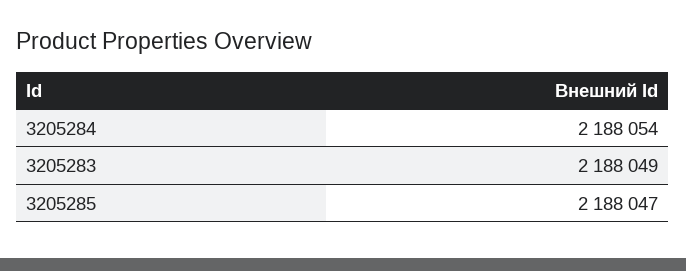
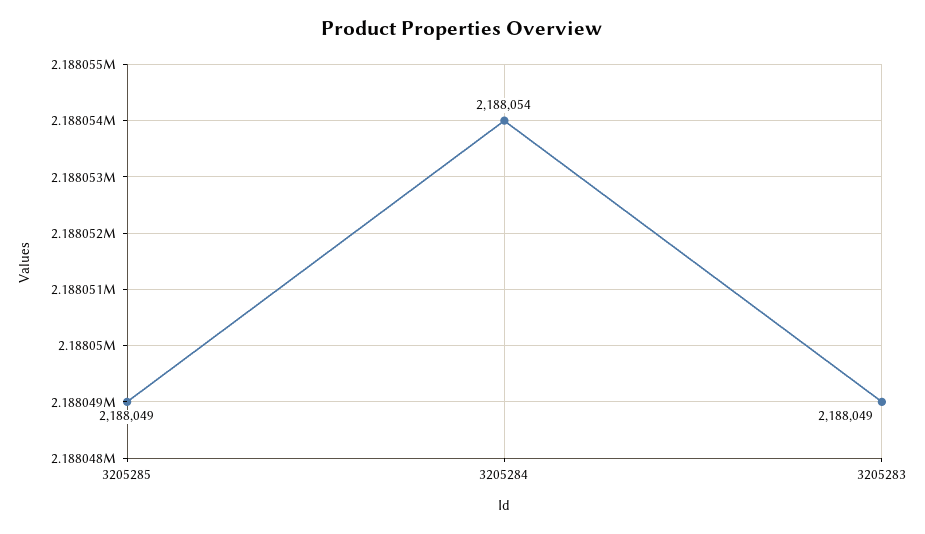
3205285: 2188047 -> 2188049

